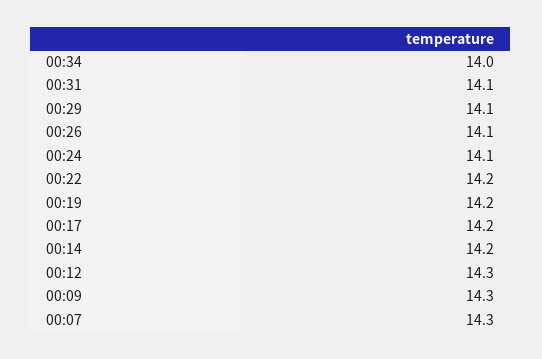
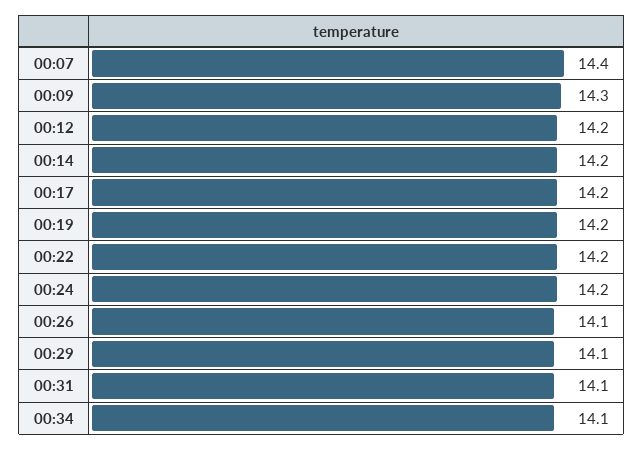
00:34: 14 -> 14.1
00:24: 14.1 -> 14.2
00:12: 14.3 -> 14.2
00:07: 14.3 -> 14.4

